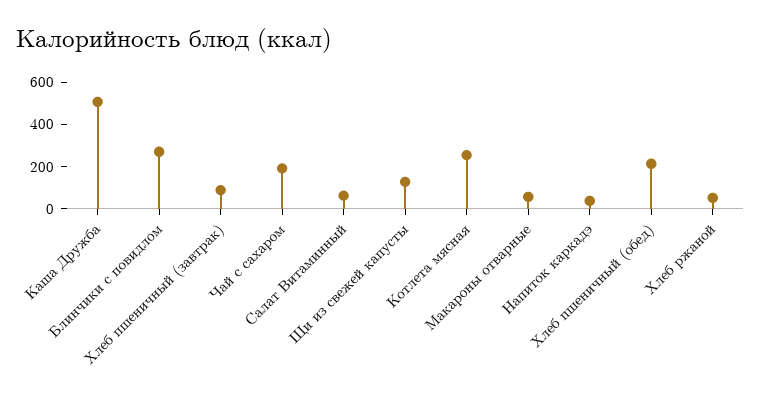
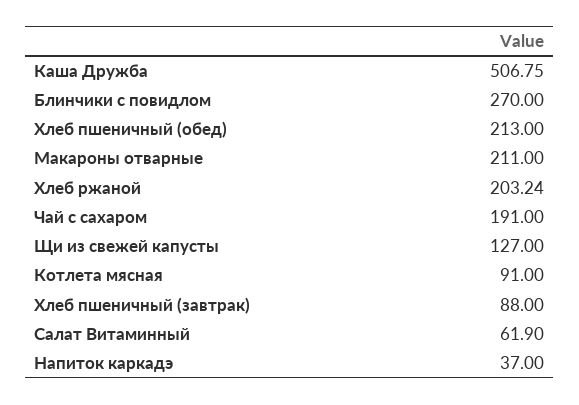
Котлета мясная: 250 -> 91
Макароны отварные: 50 -> 211
Хлеб ржаной: 50 -> 203.24

